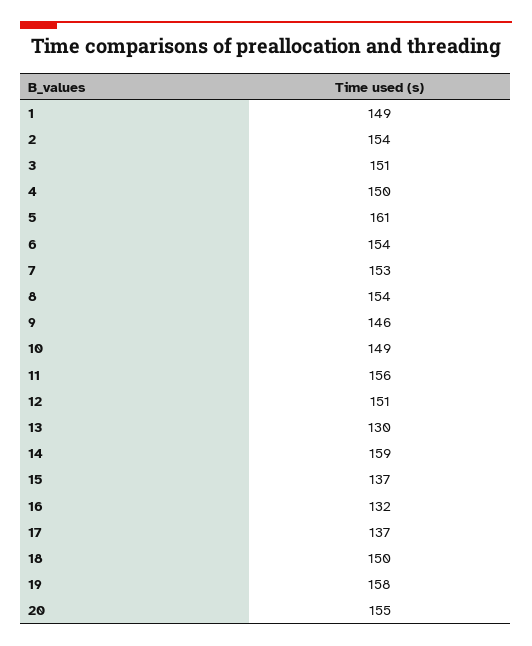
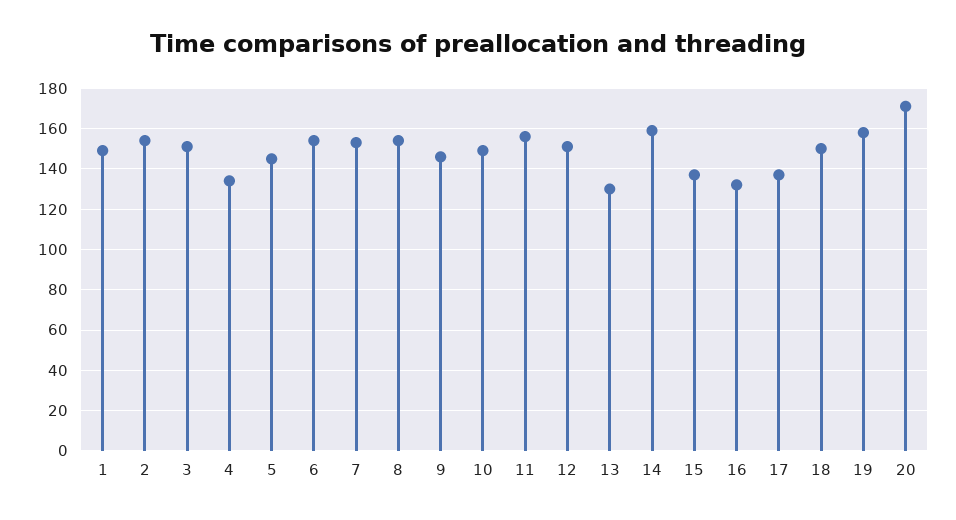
4: 150 -> 135
5: 161 -> 145
20: 155 -> 170

